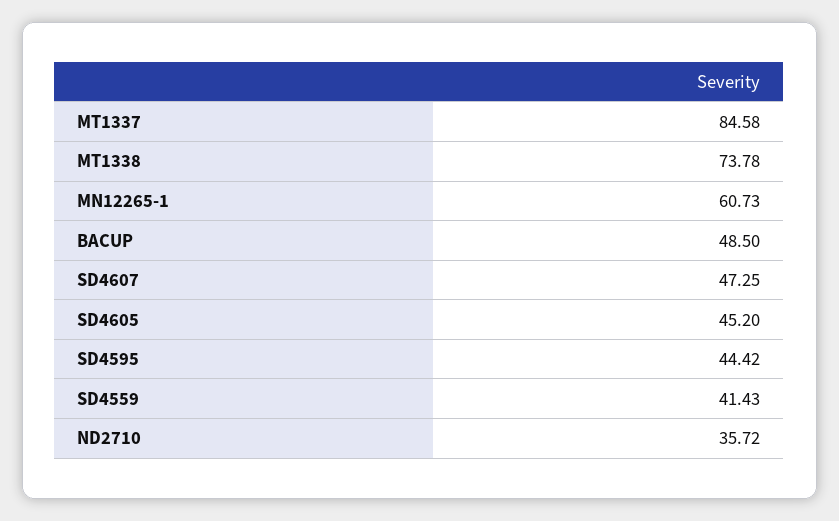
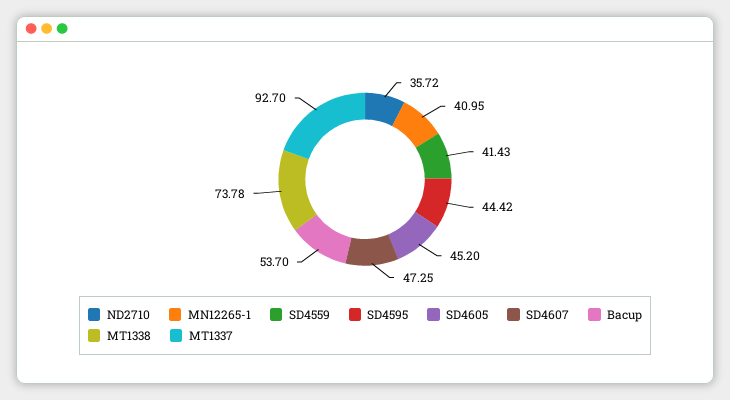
MT1337: 84.58 -> 92.7
MN12265-1: 60.73 -> 40.95
BACUP: 48.5 -> 53.7

